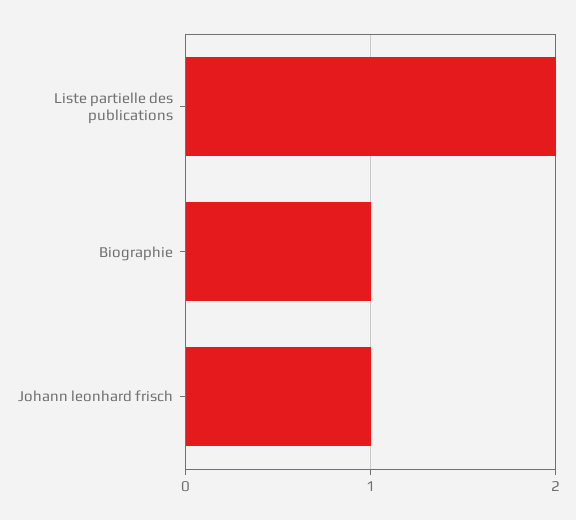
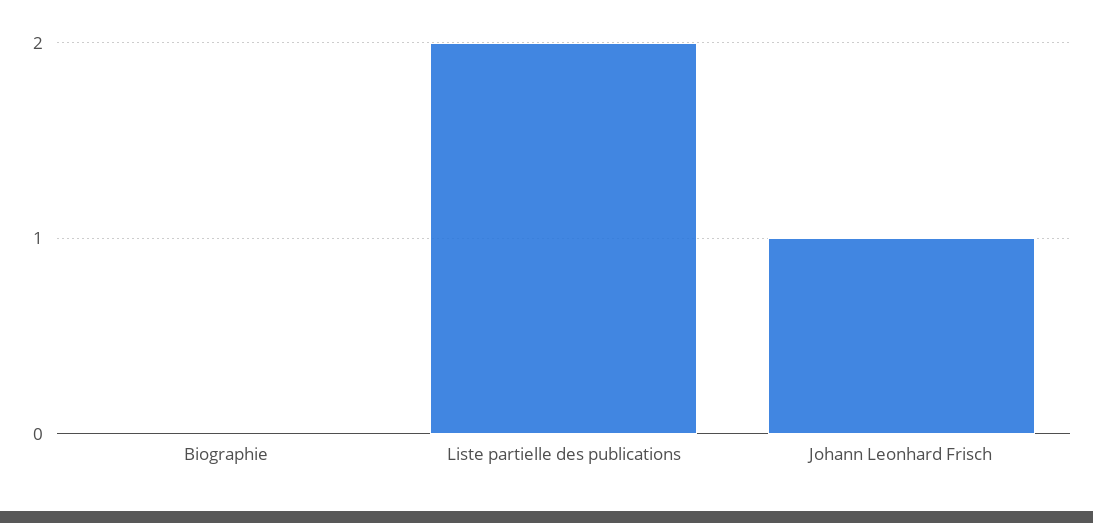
Biographie: 1 -> 0

